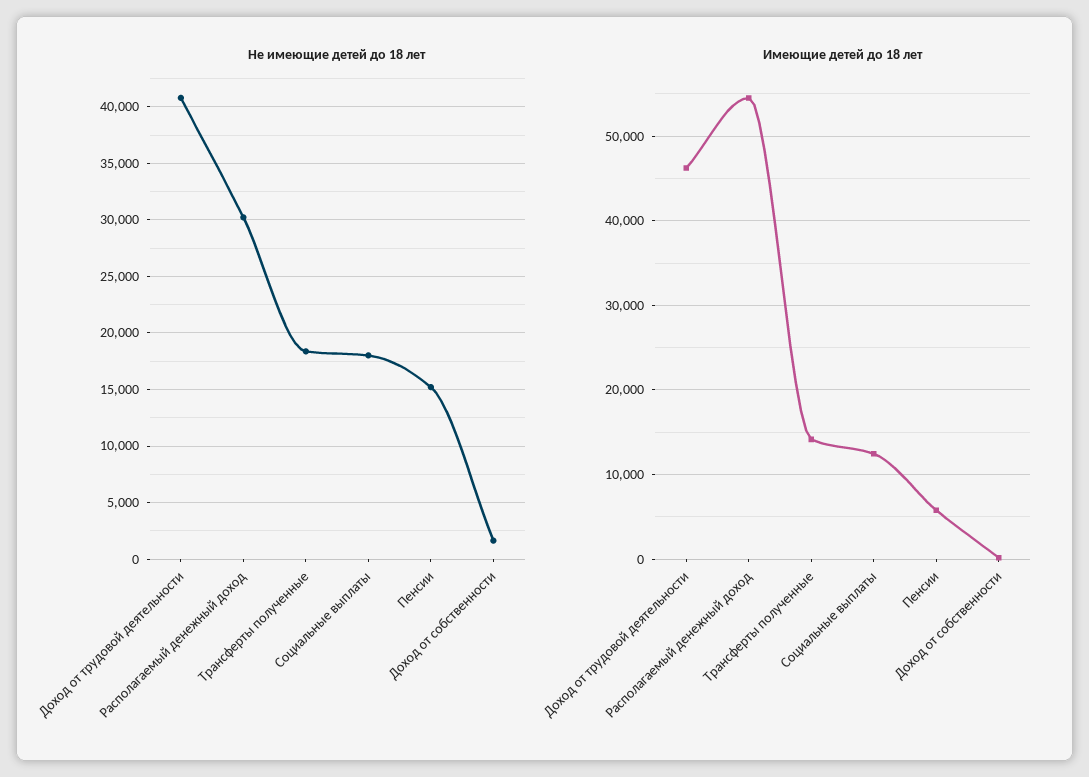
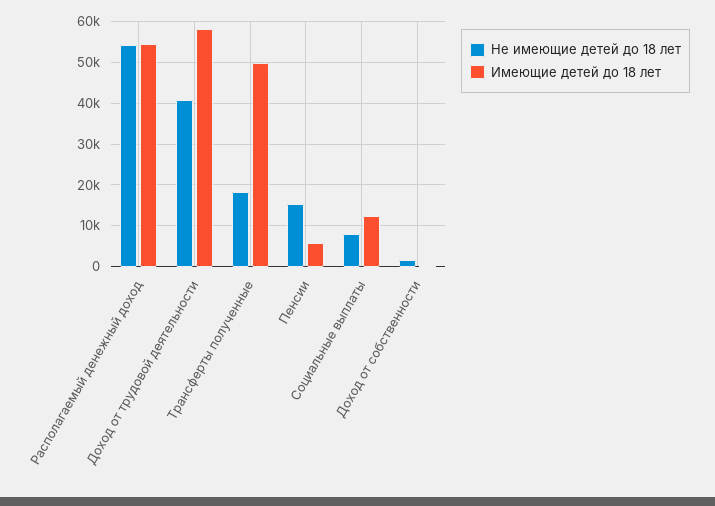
Не имеющие детей до 18 лет, Располагаемый денежный доход: 30000 -> 54000
Не имеющие детей до 18 лет, Социальные выплаты: 18000 -> 8000
Имеющие детей до 18 лет, Доход от трудовой деятельности: 46000 -> 58000
Имеющие детей до 18 лет, Трансферты полученные: 14000 -> 50000

